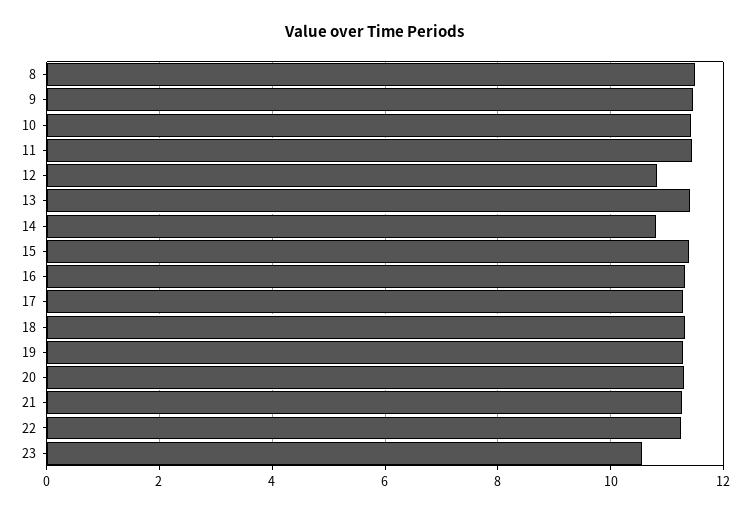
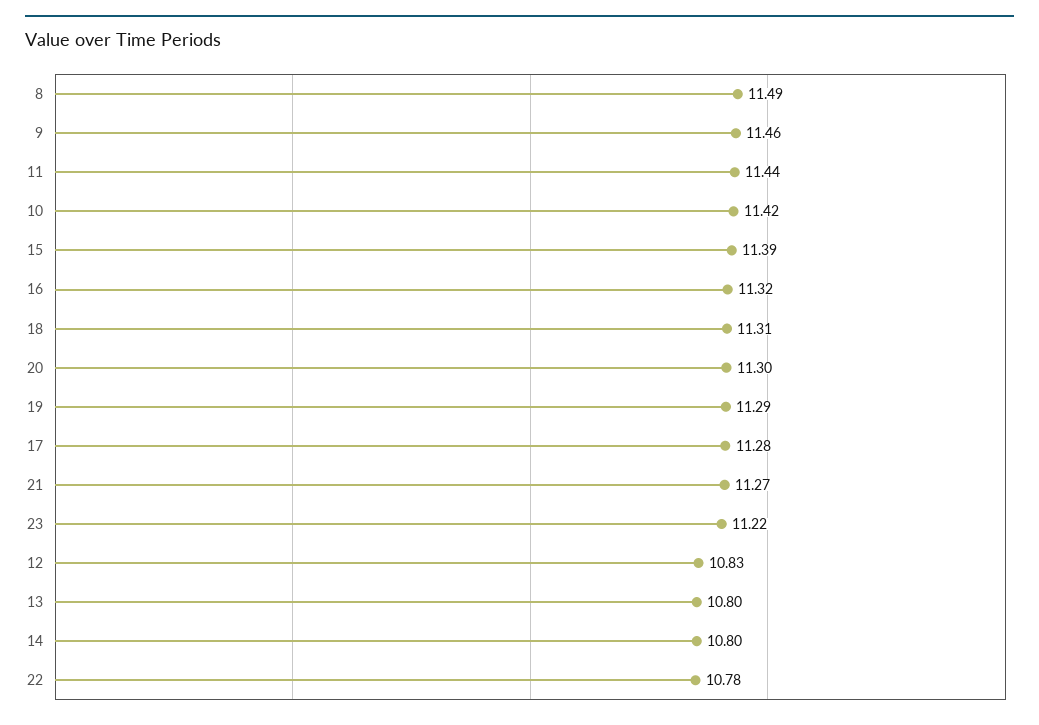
13: 11.4 -> 10.8
22: 11.2 -> 10.78
23: 10.6 -> 11.22

